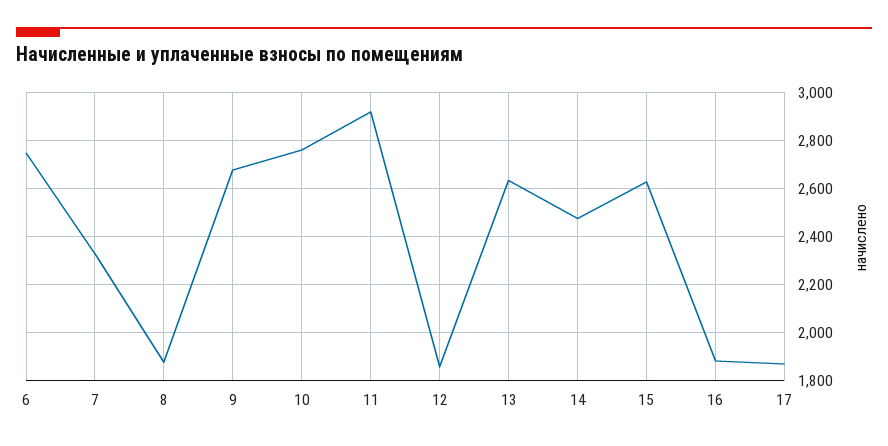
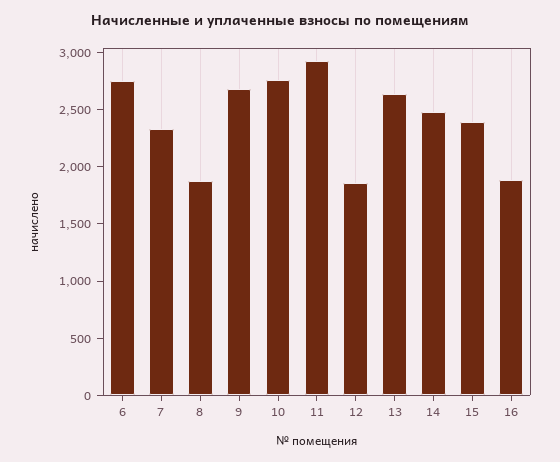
15: 2625 -> 2400
17: 1875 -> none

